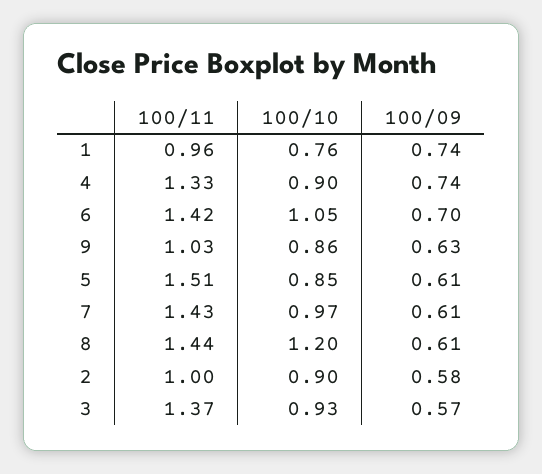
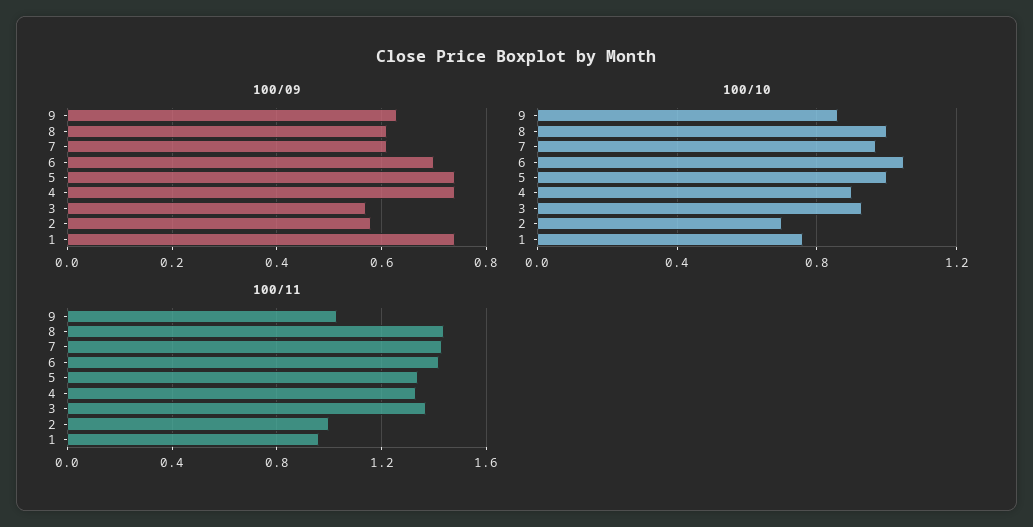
100/11, 5: 1.51 -> 1.35
100/10, 5: 0.85 -> 1
100/09, 5: 0.61 -> 0.75
100/10, 8: 1.2 -> 1
100/10, 2: 0.9 -> 0.7

